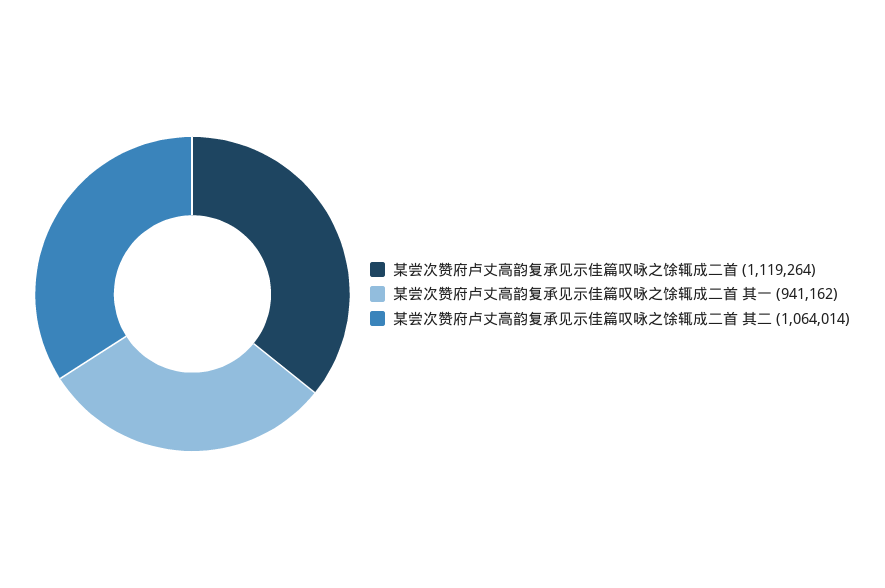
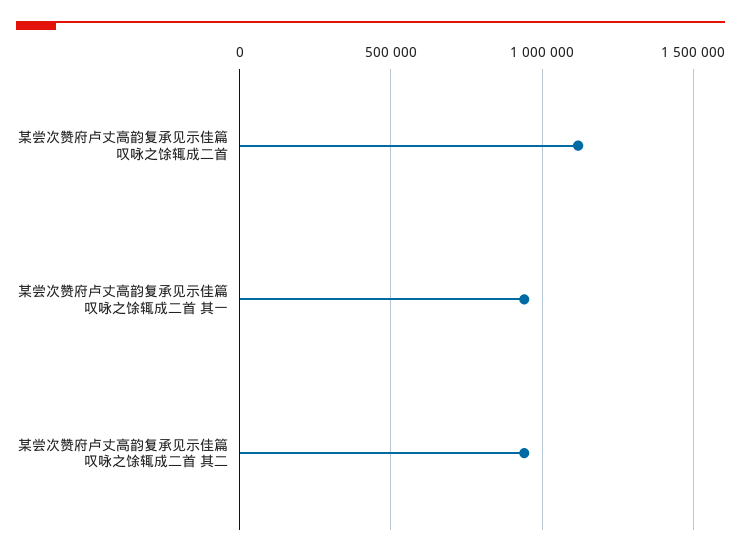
某尝次赞府卢丈高韵复承见示佳篇叹咏之馀辄成二首 其二: 1064014 -> 950000

